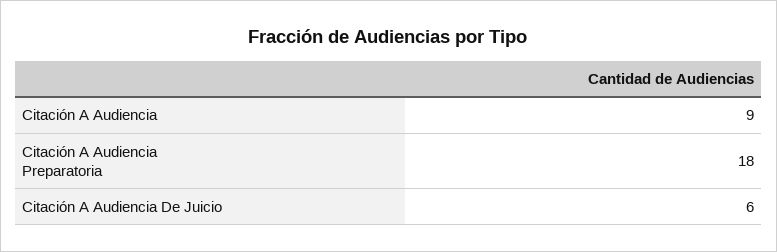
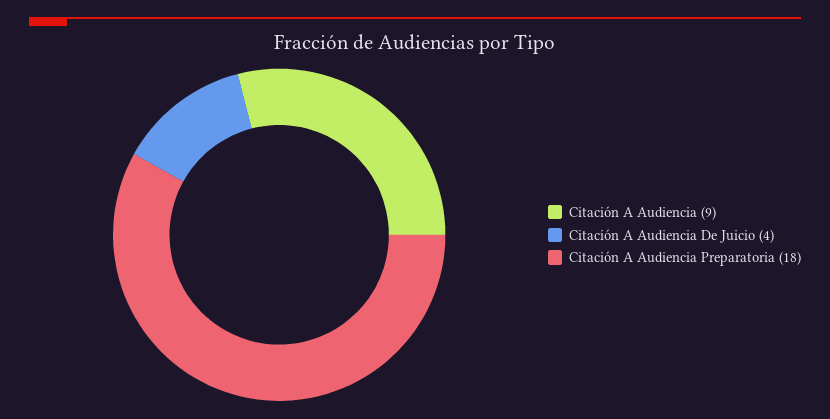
Citación A Audiencia De Juicio: 6 -> 4

